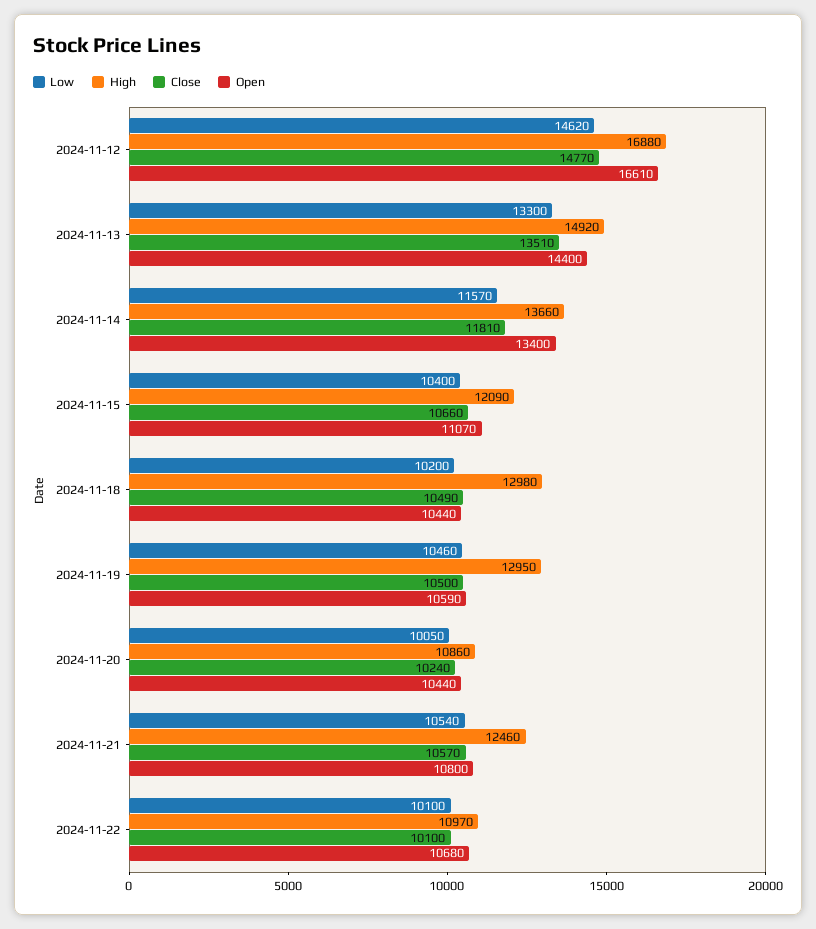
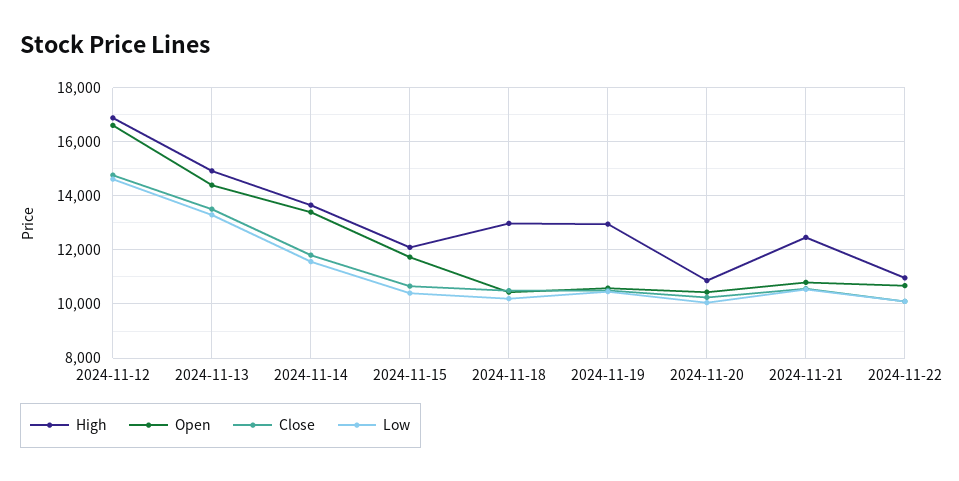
Open, 2024-11-15: 11070 -> 11750

